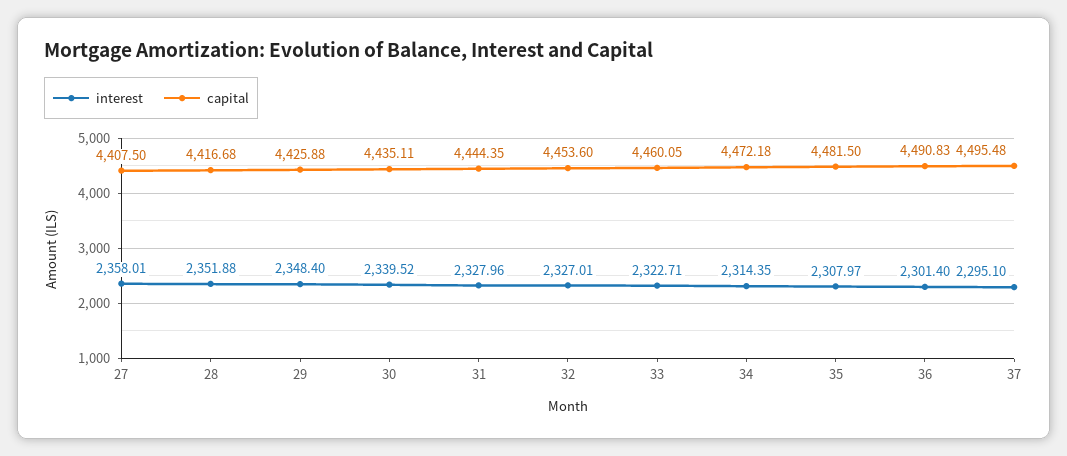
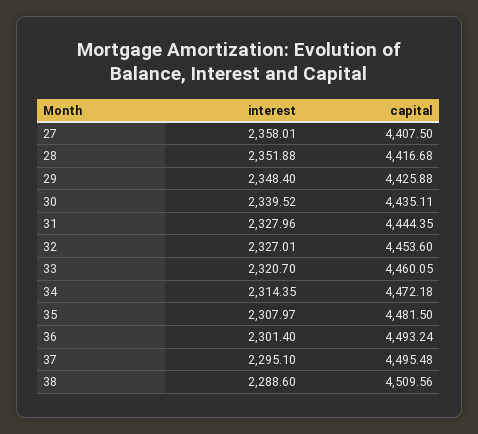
interest, 33: 2322.71 -> 2320.7
capital, 36: 4490.83 -> 4493.24
interest, 38: none -> 2288.6
capital, 38: none -> 4509.56

